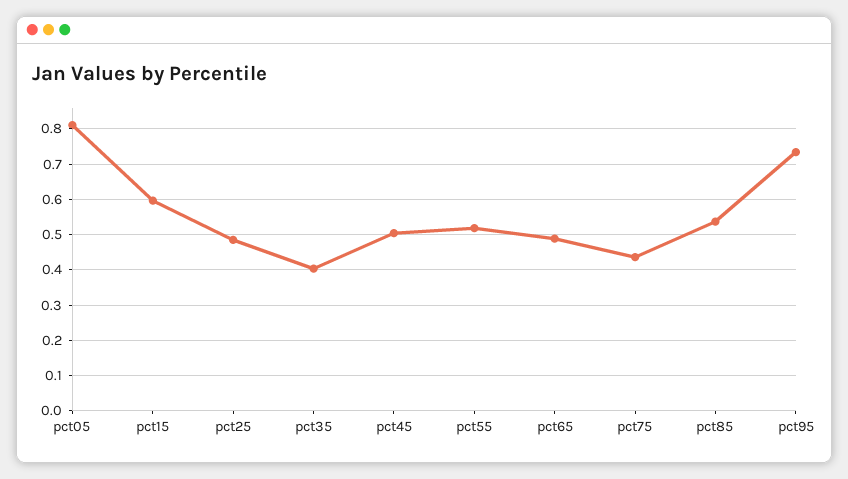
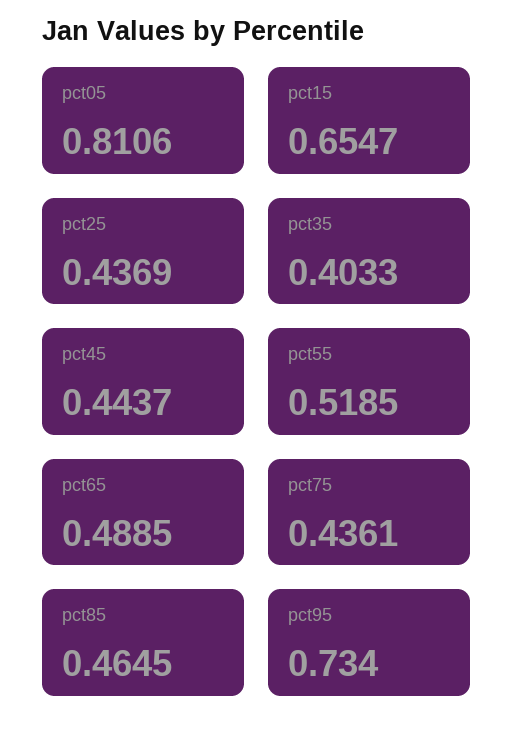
pct15: 0.6 -> 0.6547
pct25: 0.48 -> 0.4369
pct45: 0.5 -> 0.4437
pct85: 0.54 -> 0.4645

